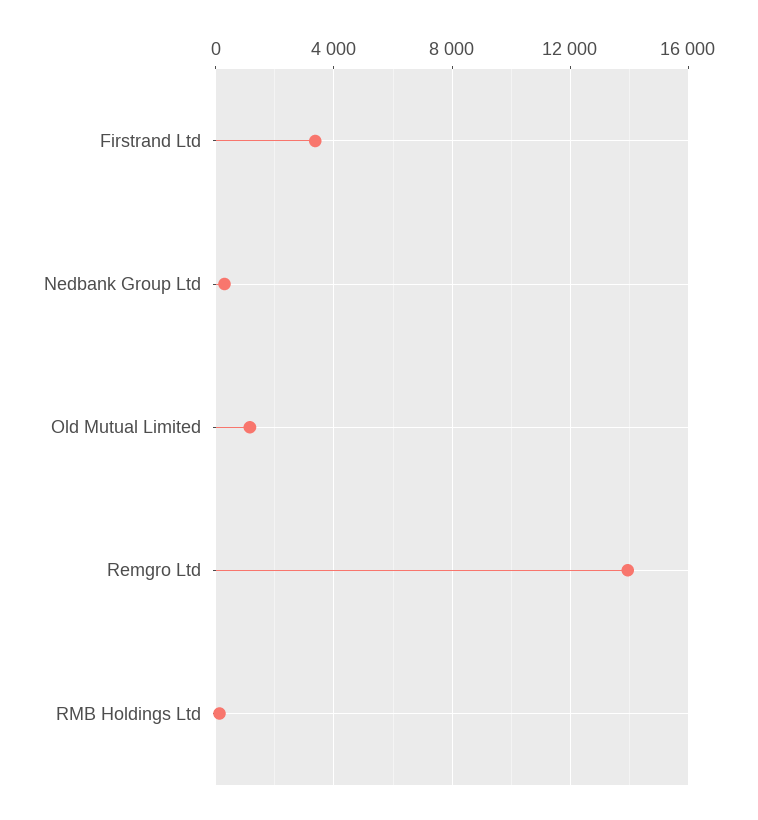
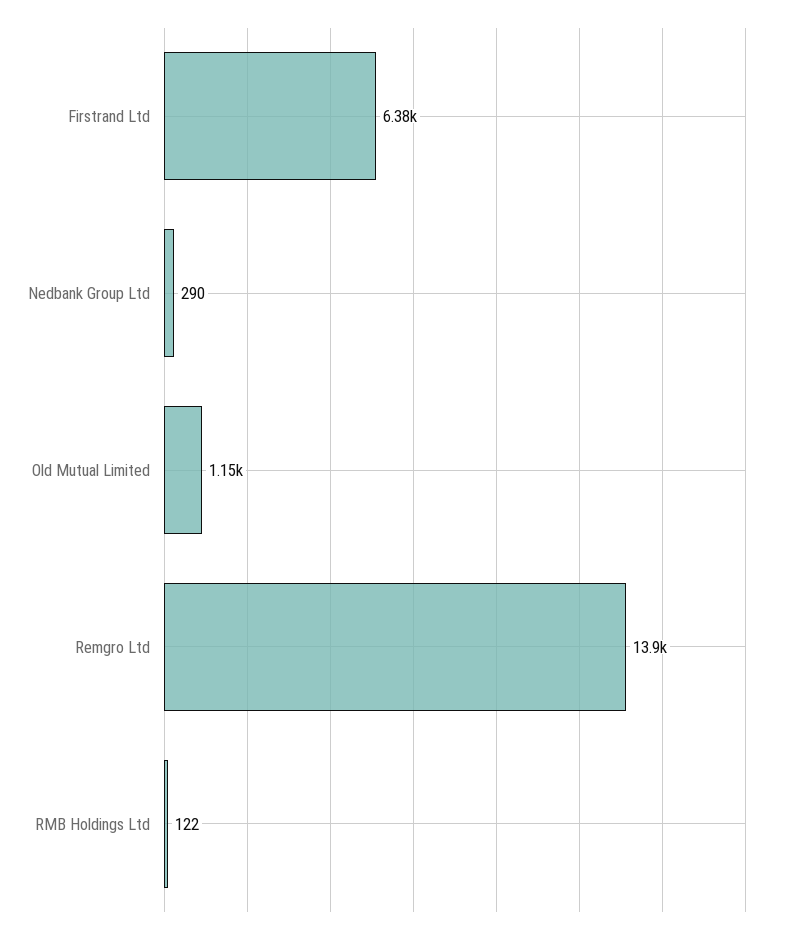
Firstrand Ltd: 3500 -> 6380

